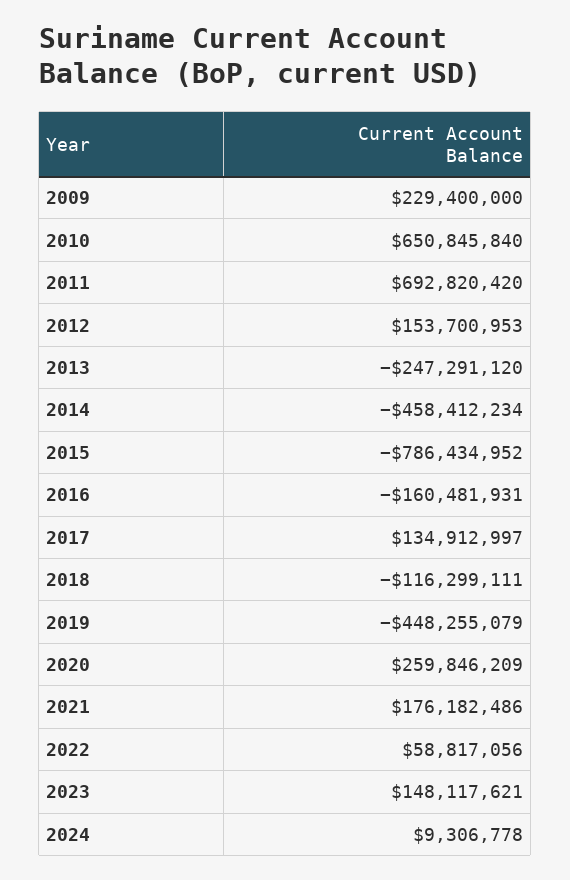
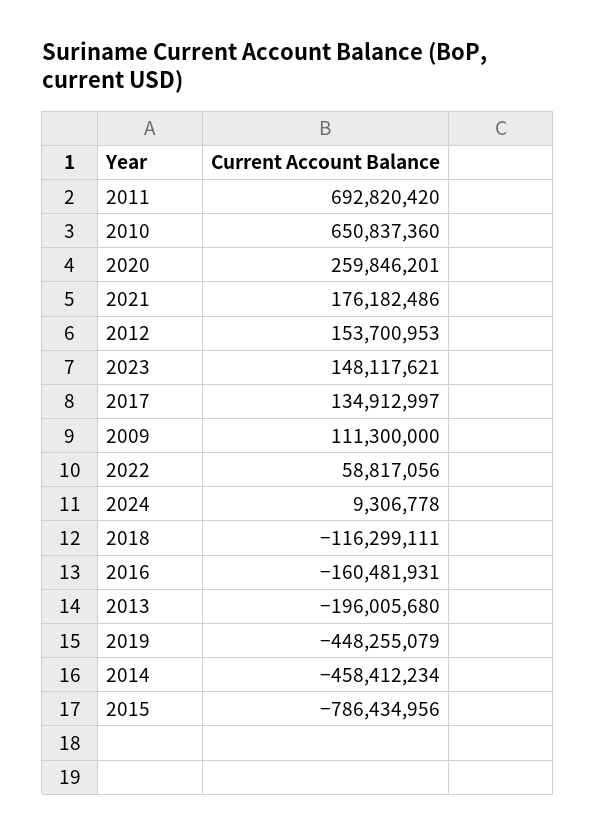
2009: 229400000 -> 111300000
2010: 650845840 -> 650837360
2013: -247291120 -> -196005680
2015: -786434952 -> -786434956
2020: 259846209 -> 259846201

